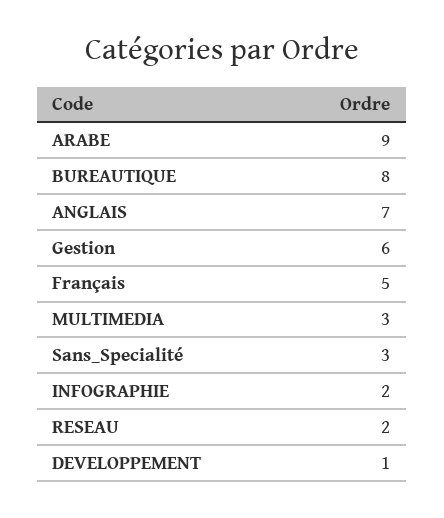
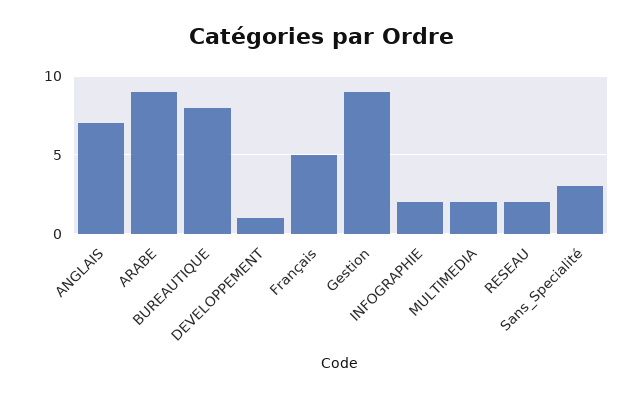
Gestion: 6 -> 9
MULTIMEDIA: 3 -> 2

